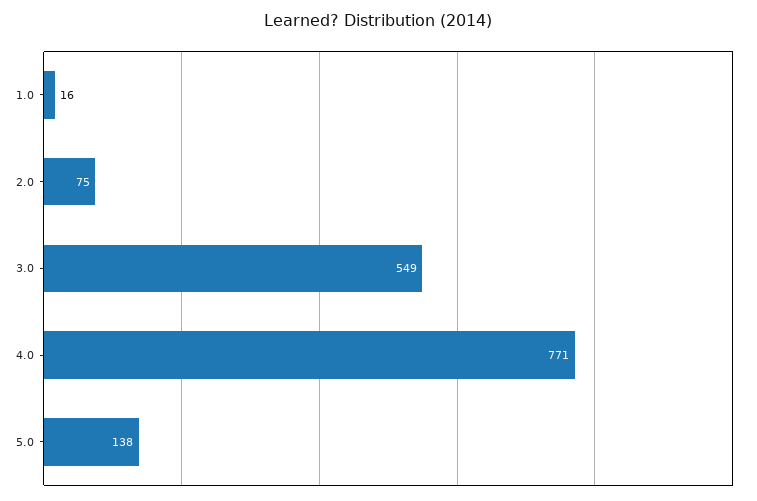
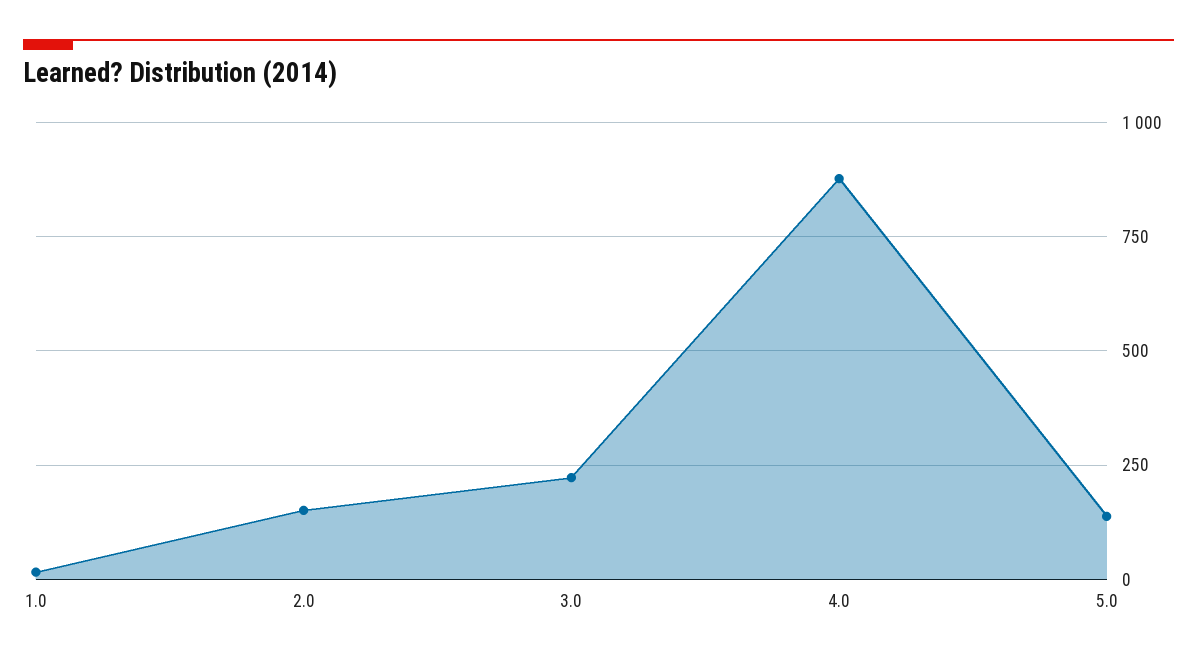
2.0: 75 -> 150
3.0: 549 -> 225
4.0: 771 -> 875

